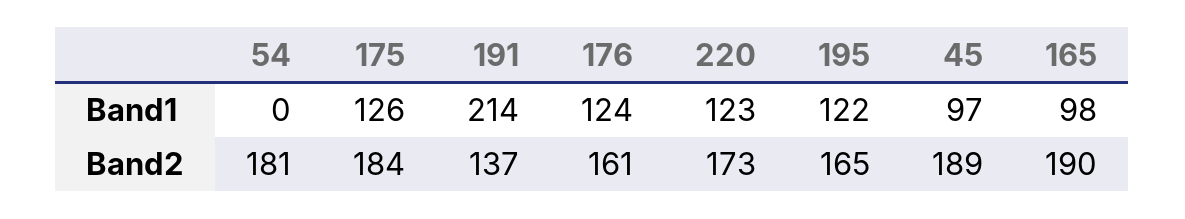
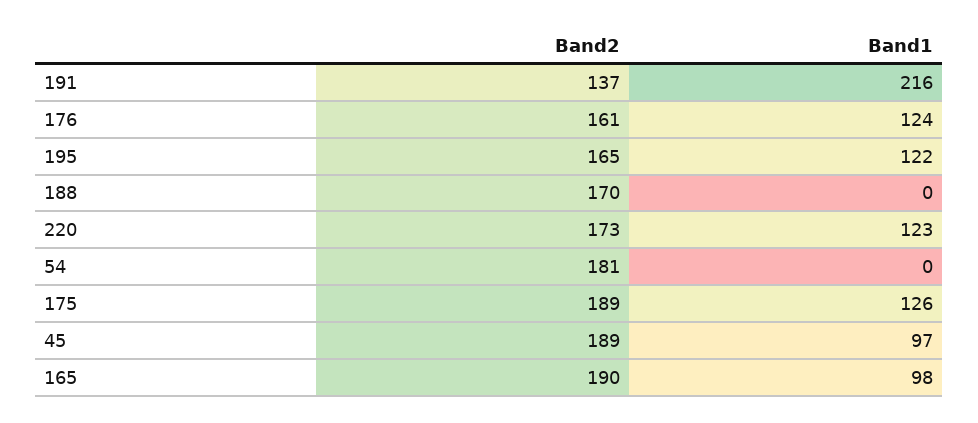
191, Band1: 214 -> 216
175, Band2: 184 -> 189
188, Band2: none -> 170
188, Band1: none -> 0

